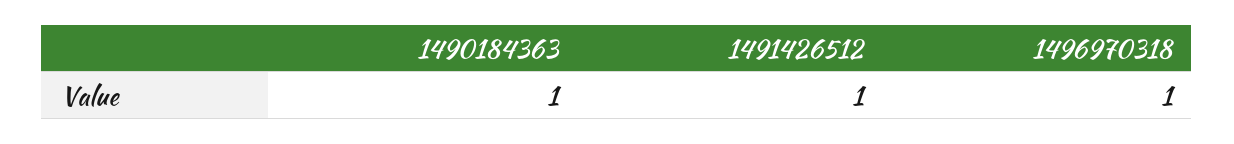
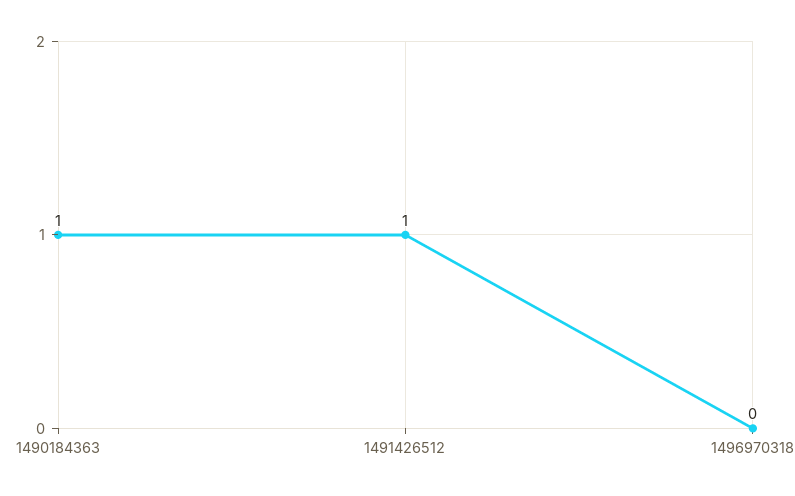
1496970318: 1 -> 0

